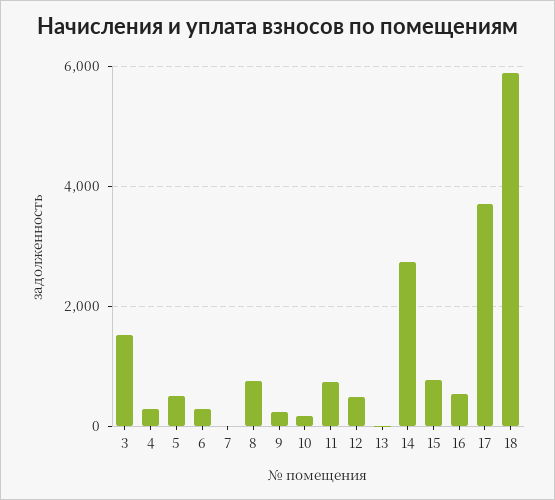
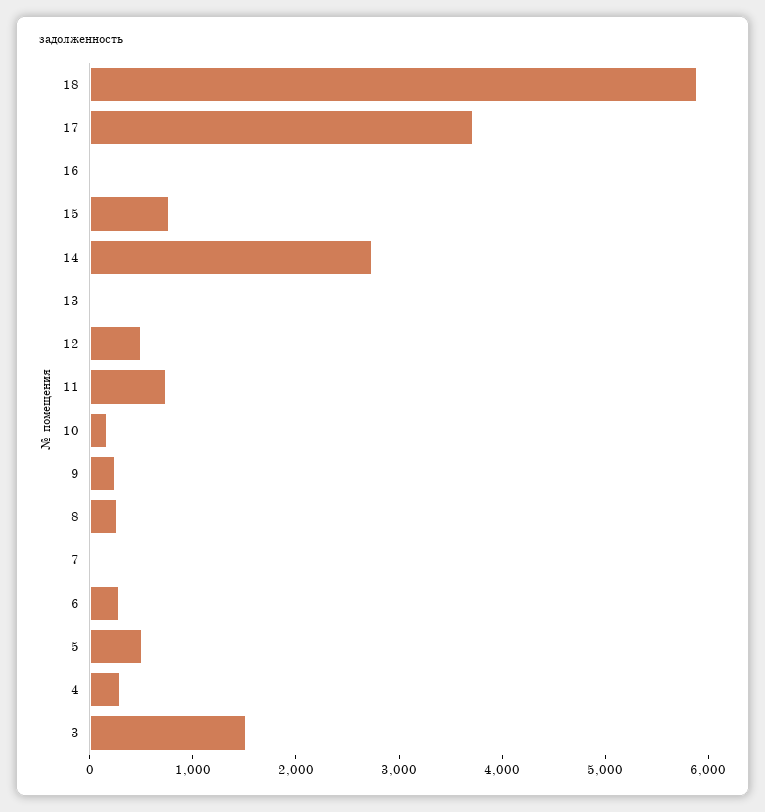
8: 800 -> 200
16: 600 -> 0

